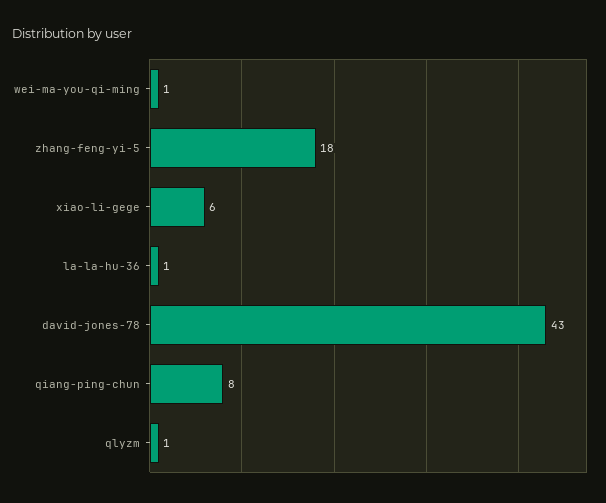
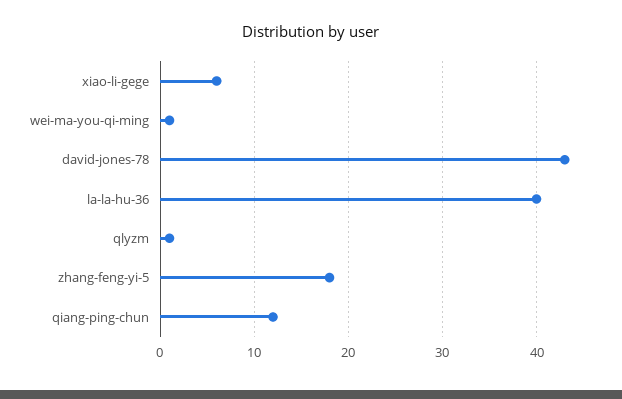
la-la-hu-36: 1 -> 40
qiang-ping-chun: 8 -> 12

